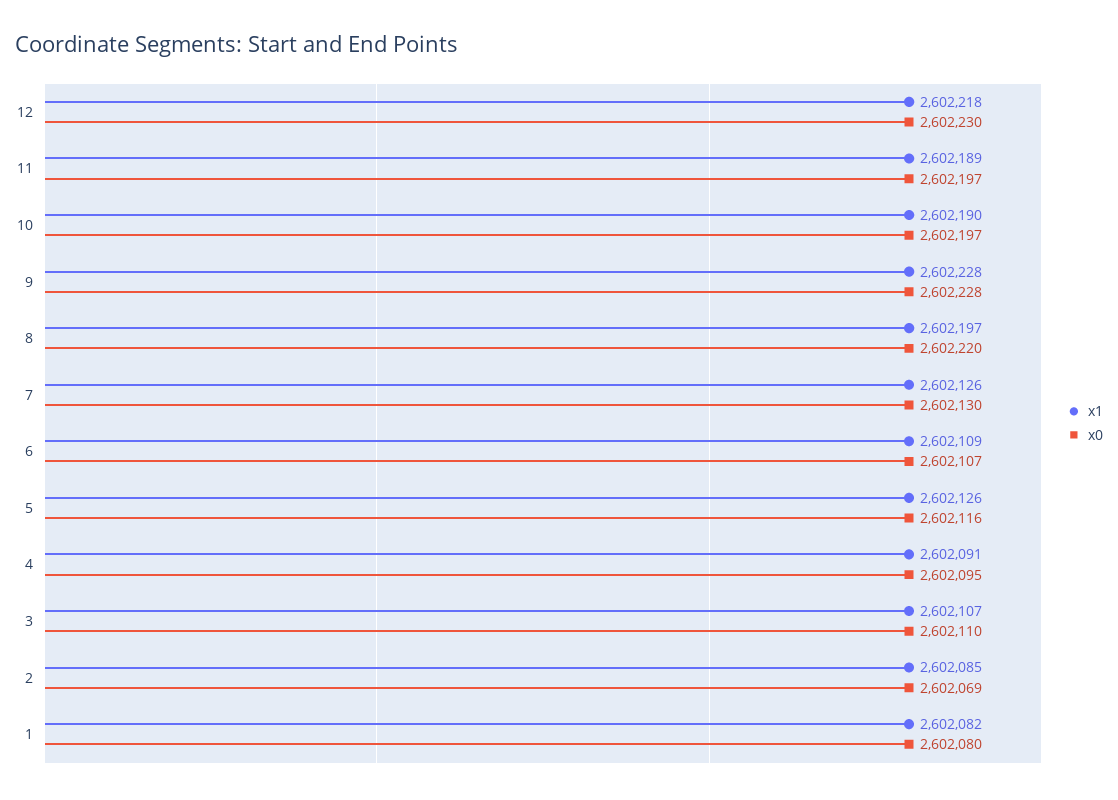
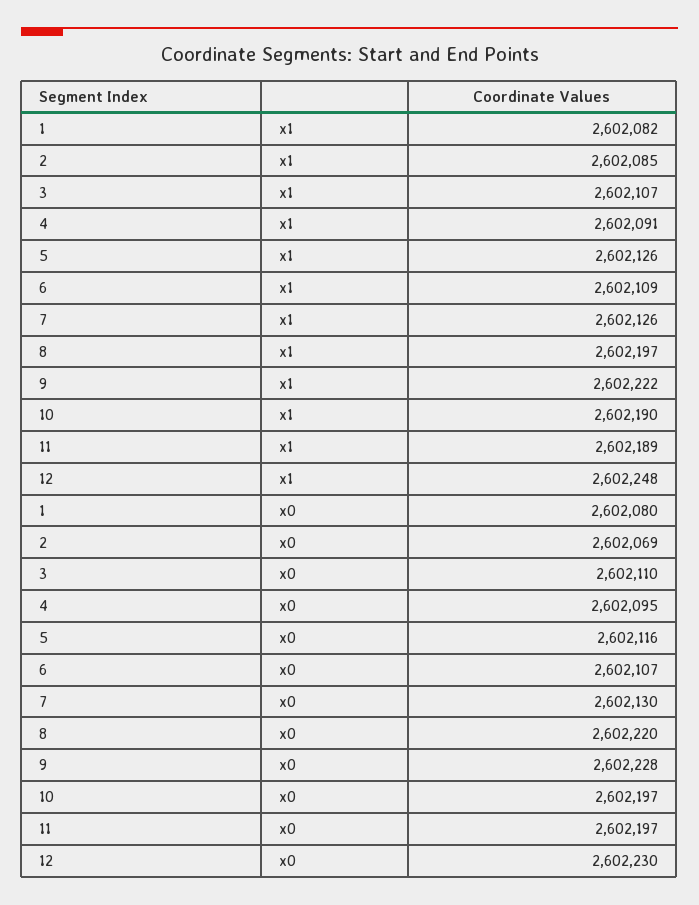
x1, 12: 2602218 -> 2602248
x1, 9: 2602228 -> 2602222

